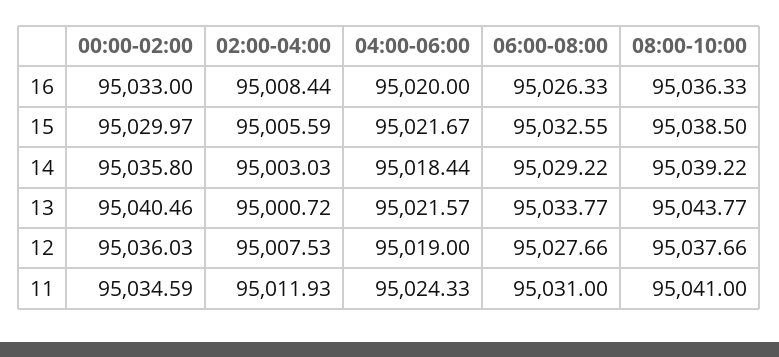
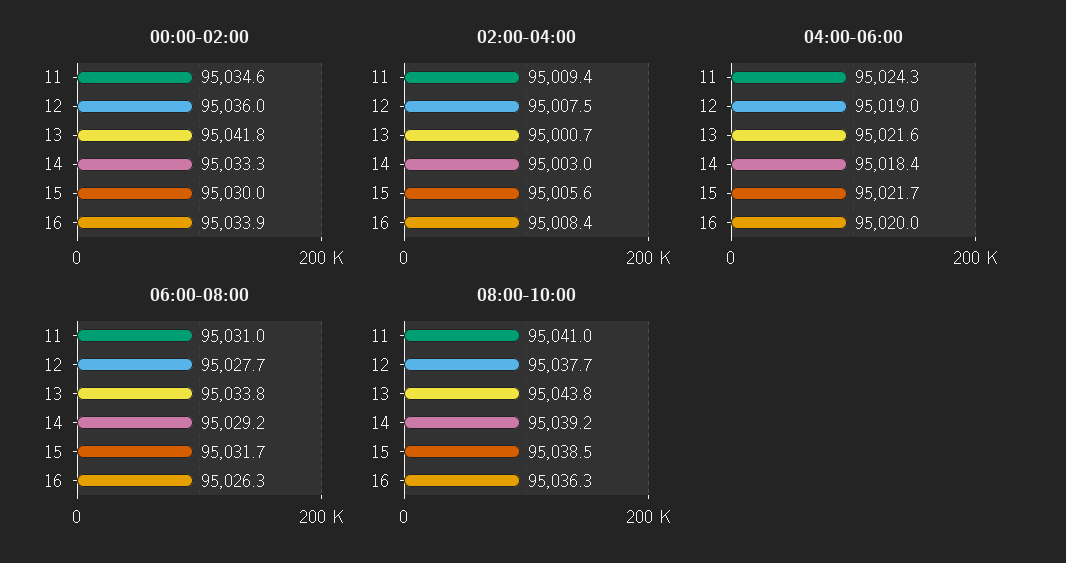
00:00-02:00, 16: 95033 -> 95033.9
06:00-08:00, 15: 95032.55 -> 95031.7
00:00-02:00, 14: 95035.8 -> 95033.3
00:00-02:00, 13: 95040.46 -> 95041.8
02:00-04:00, 11: 95011.93 -> 95009.4

